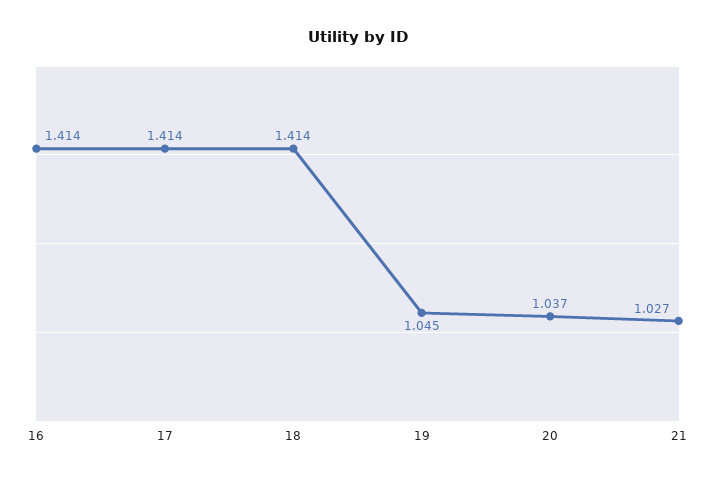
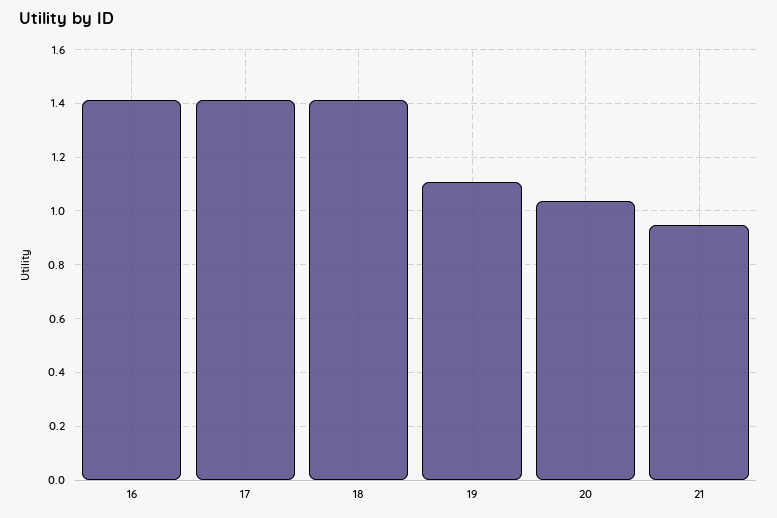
19: 1.045 -> 1.1
21: 1.027 -> 0.95

